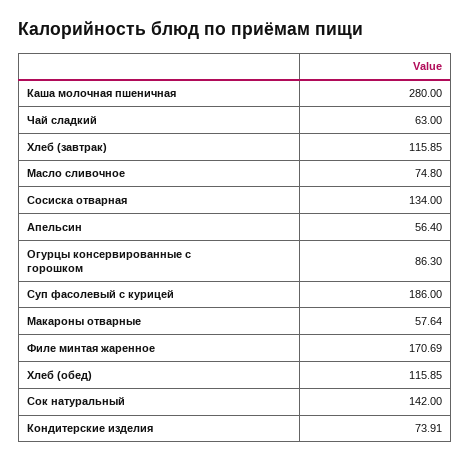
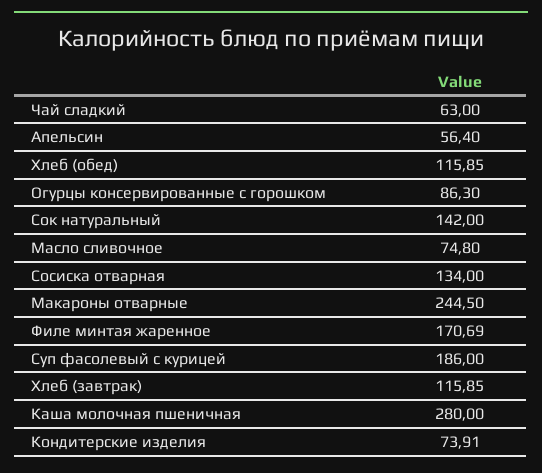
Макароны отварные: 57.64 -> 244.5

